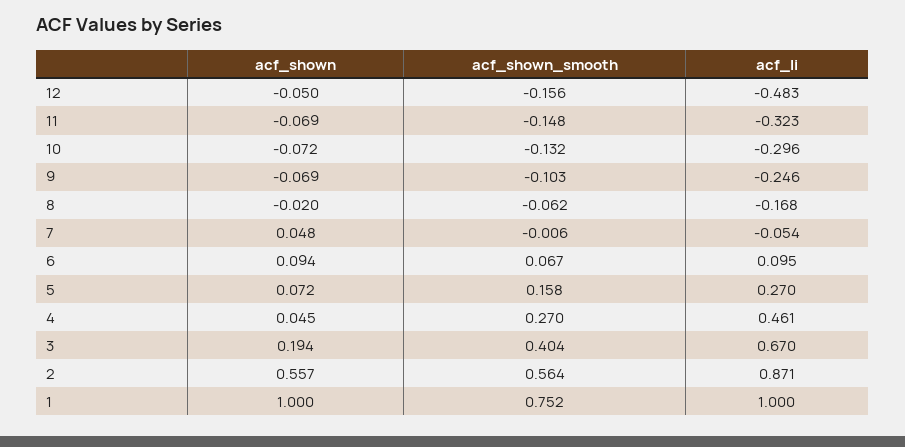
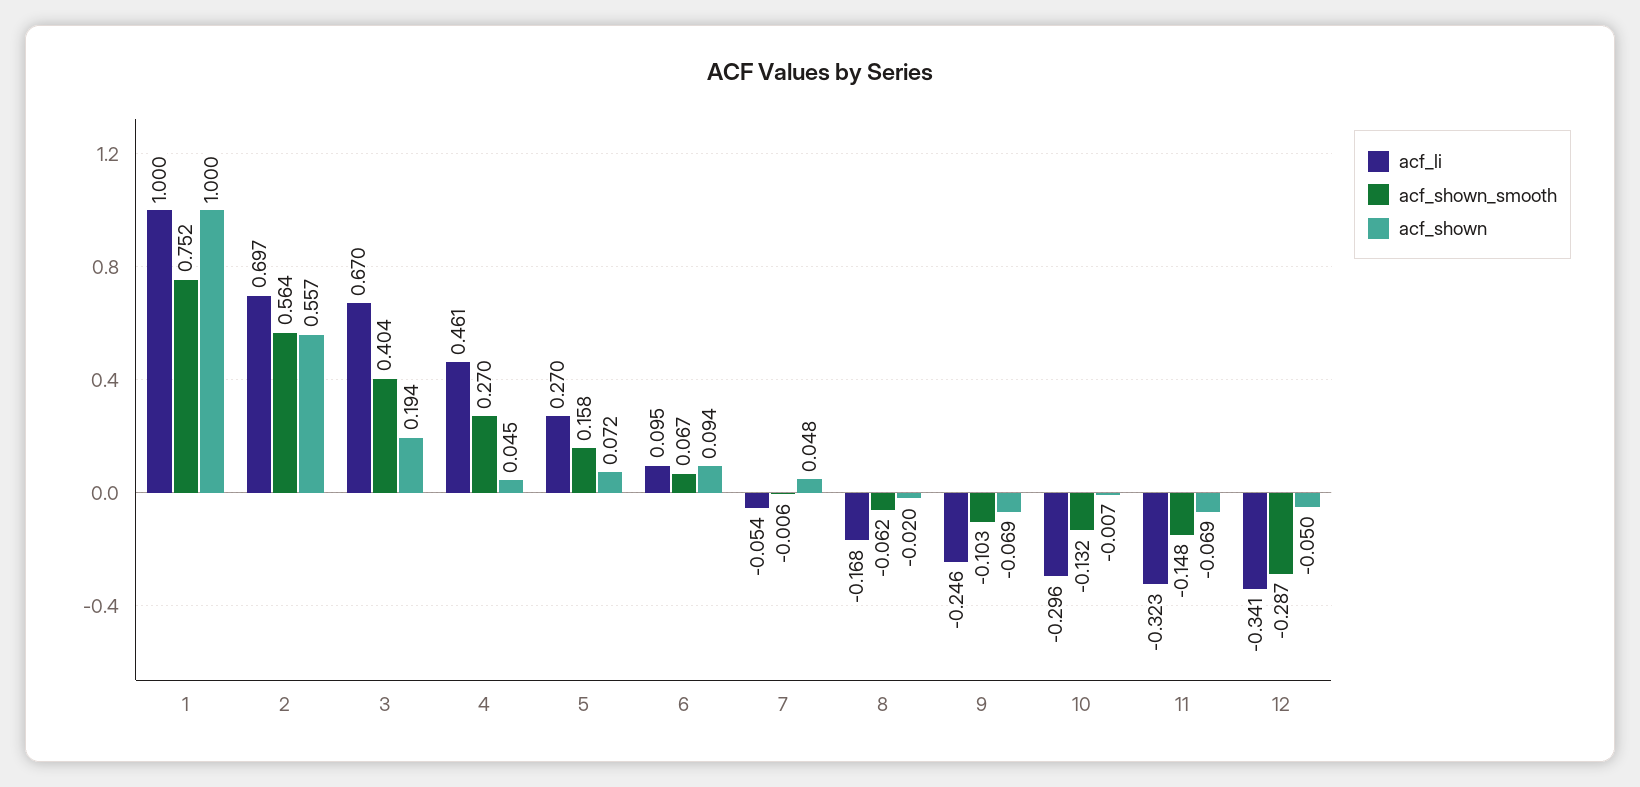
acf_shown_smooth, 12: -0.156 -> -0.287
acf_li, 12: -0.483 -> -0.341
acf_shown, 10: -0.072 -> -0.007
acf_li, 2: 0.871 -> 0.697

